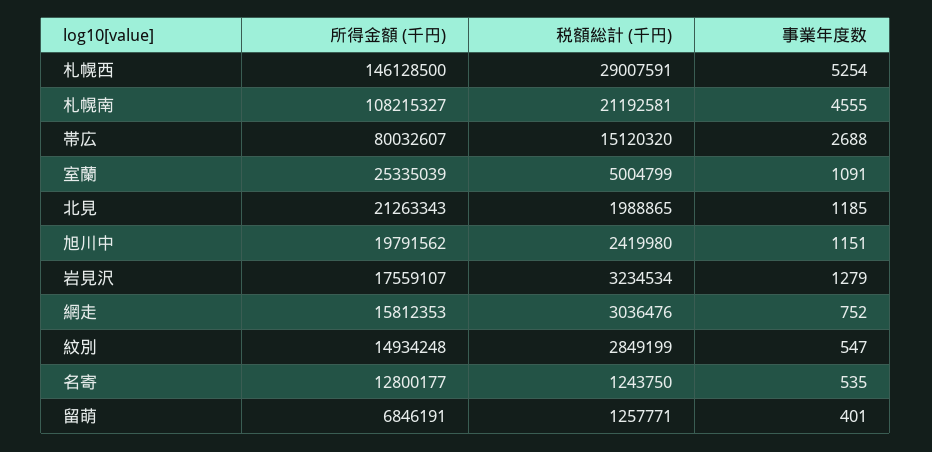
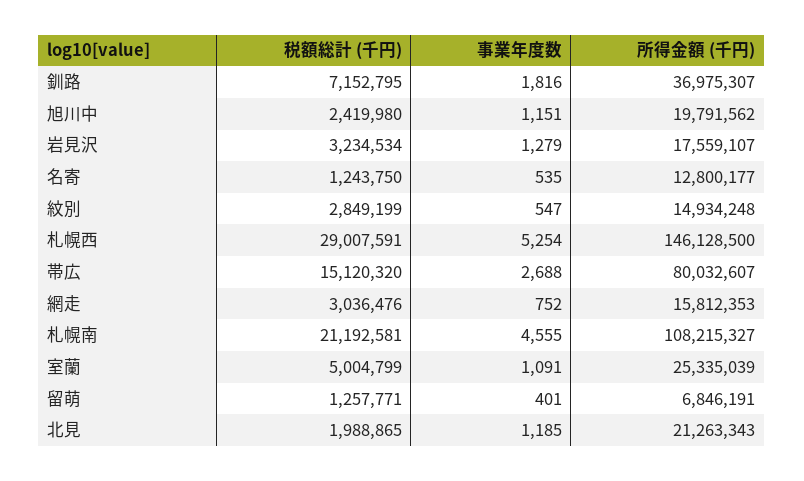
税額総計 (千円), 釧路: none -> 7152795
事業年度数, 釧路: none -> 1816
所得金額 (千円), 釧路: none -> 36975307

